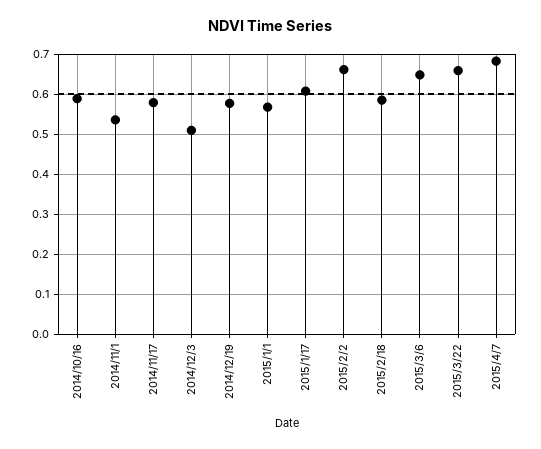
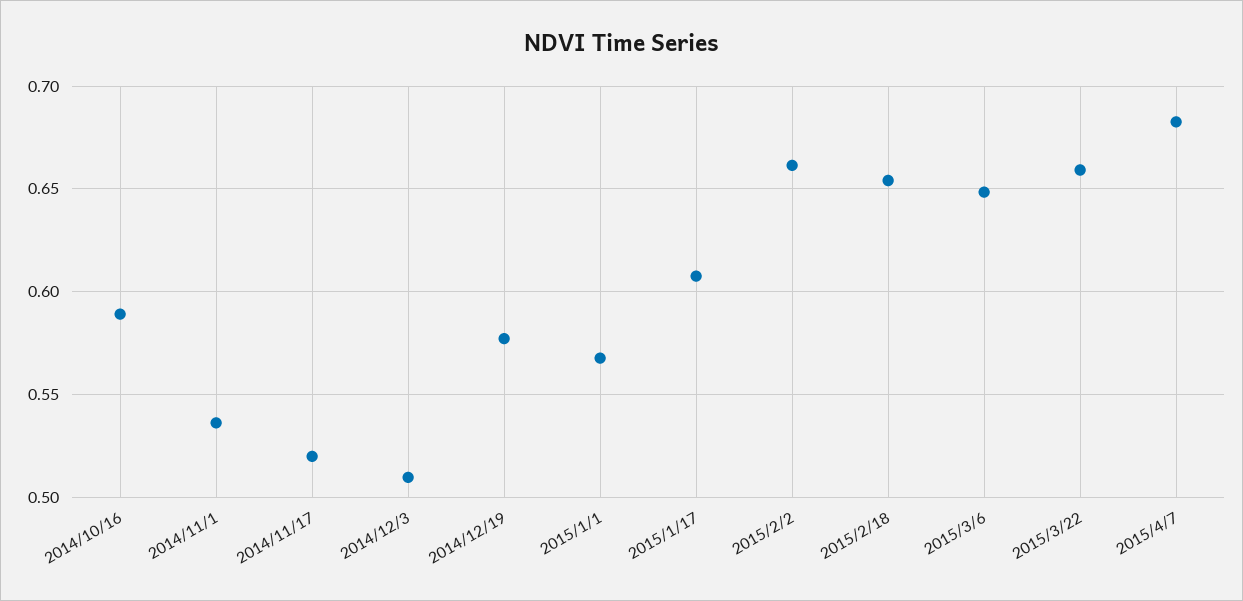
2014/11/17: 0.58 -> 0.52
2015/2/18: 0.58 -> 0.655

